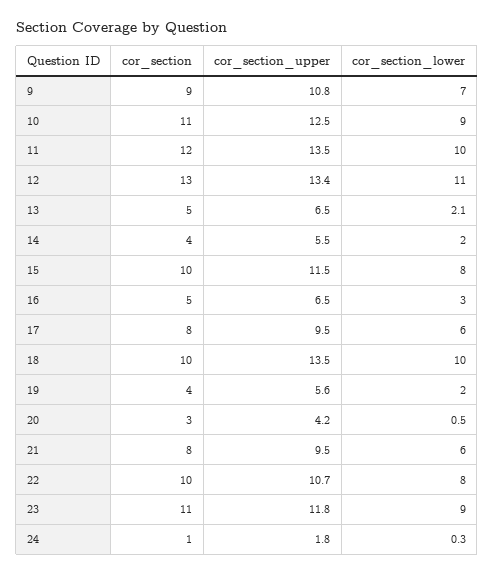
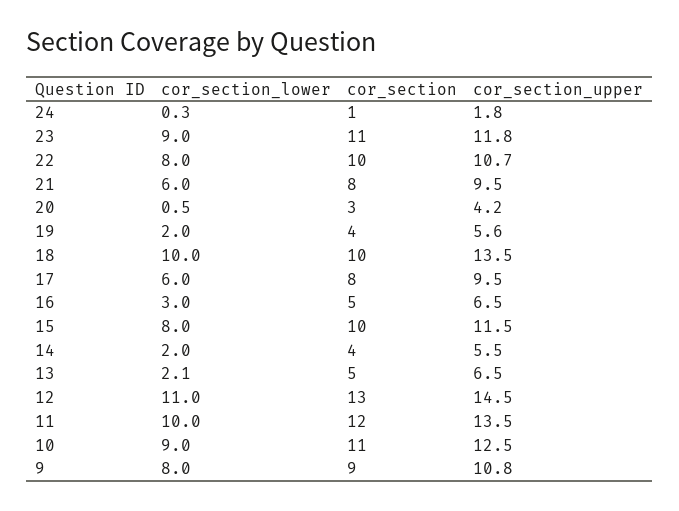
cor_section_lower, 9: 7 -> 8
cor_section_upper, 12: 13.4 -> 14.5

